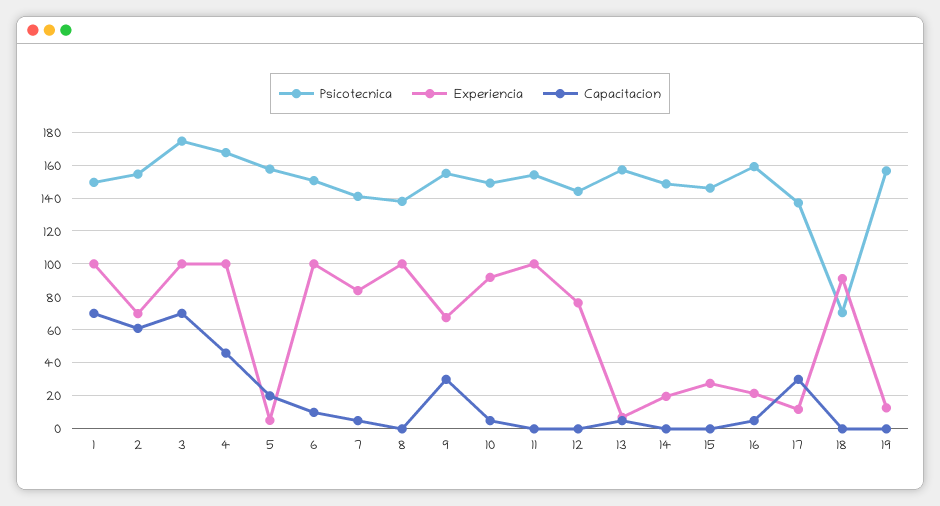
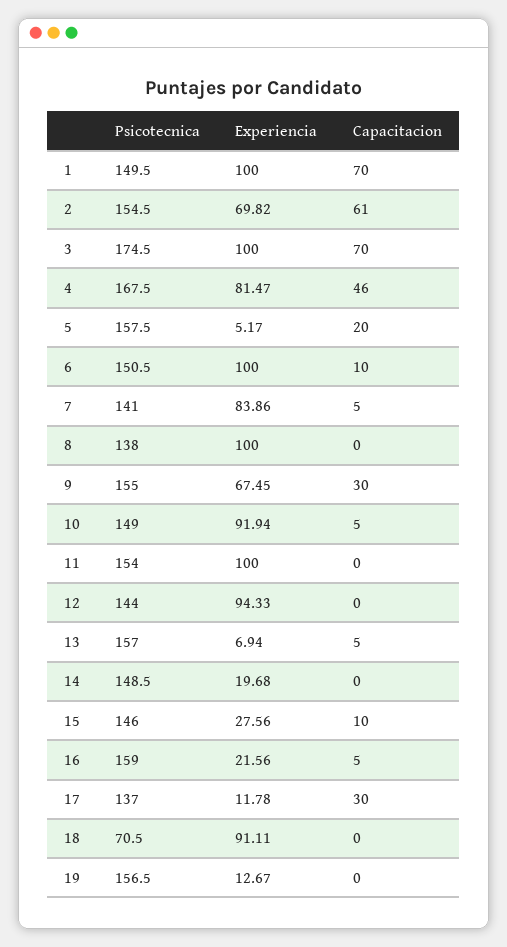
Experiencia, 4: 100 -> 81.47
Experiencia, 12: 75 -> 94.33
Capacitacion, 15: 0 -> 10

